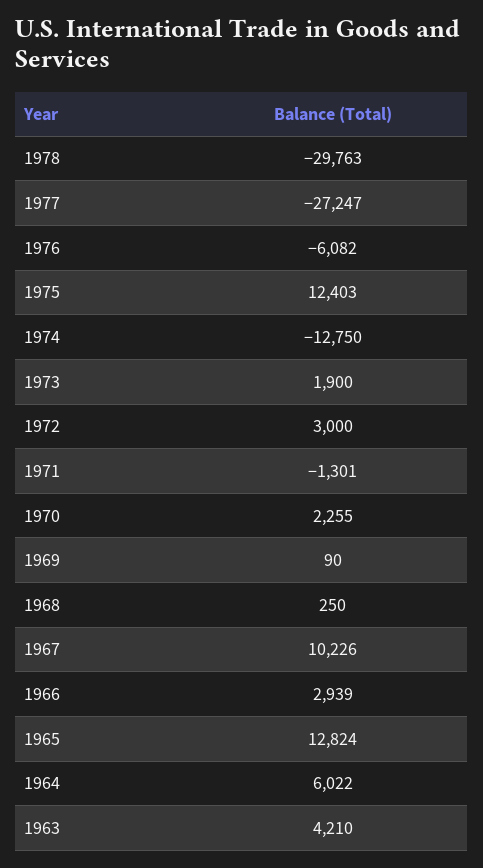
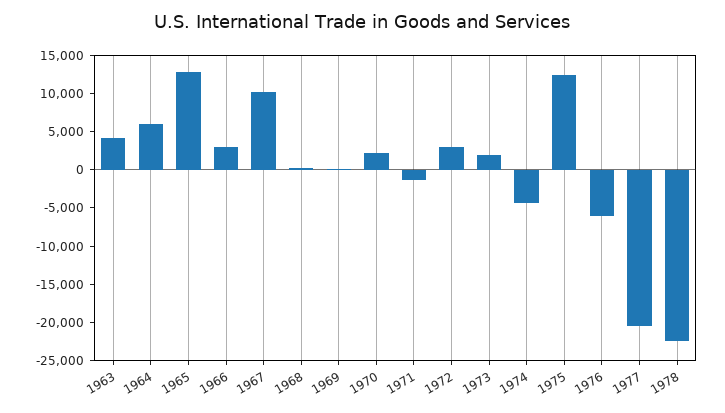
1978: -29763 -> -22500
1977: -27247 -> -20000
1974: -12750 -> -5000

